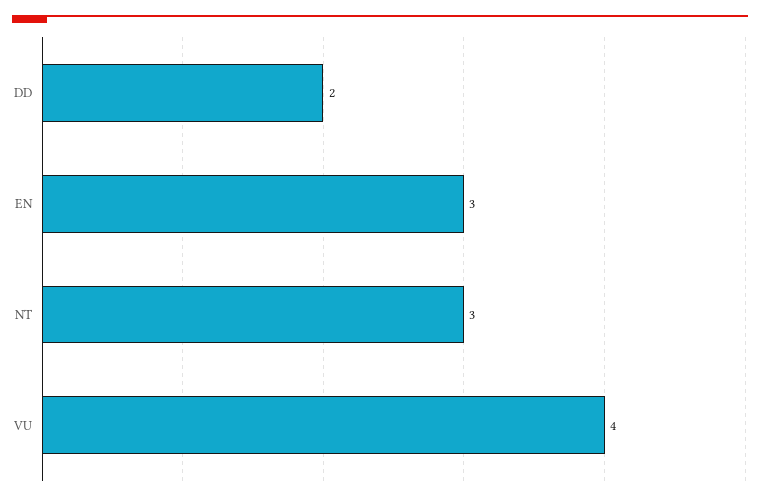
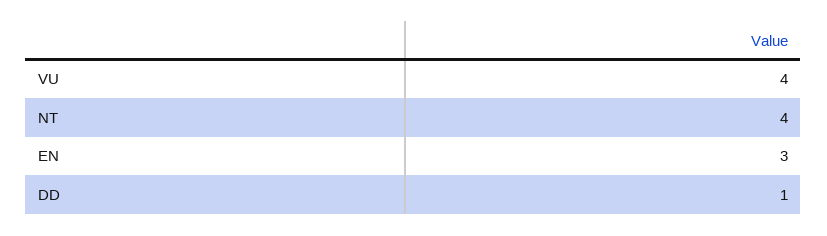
DD: 2 -> 1
NT: 3 -> 4

